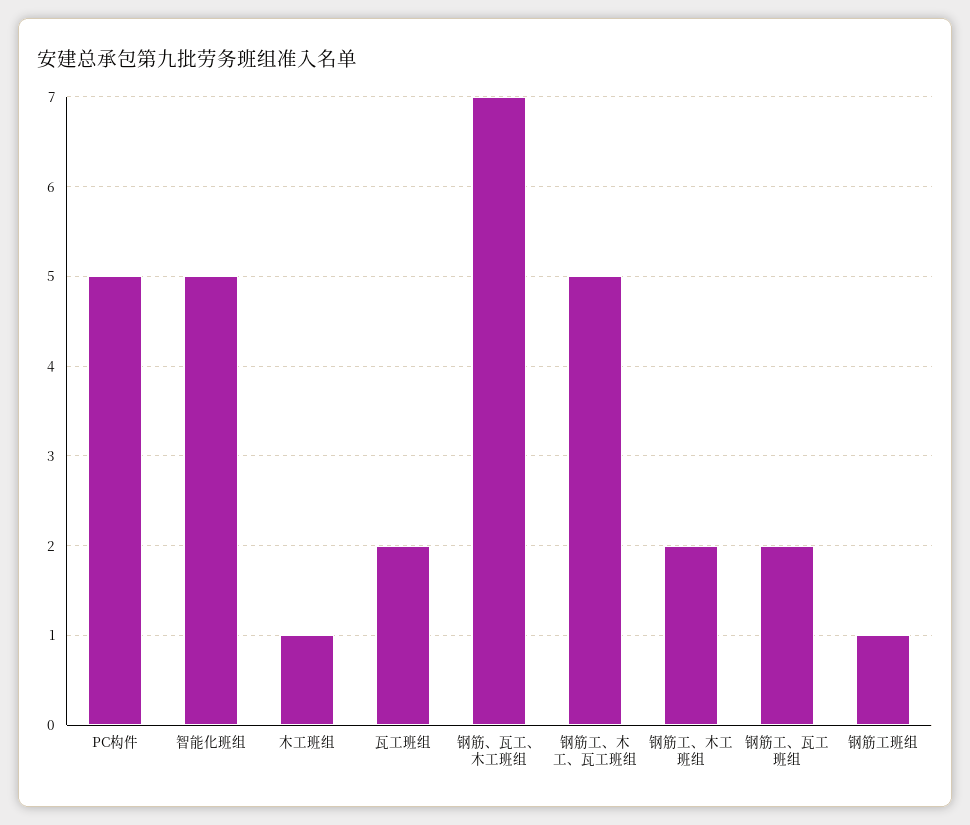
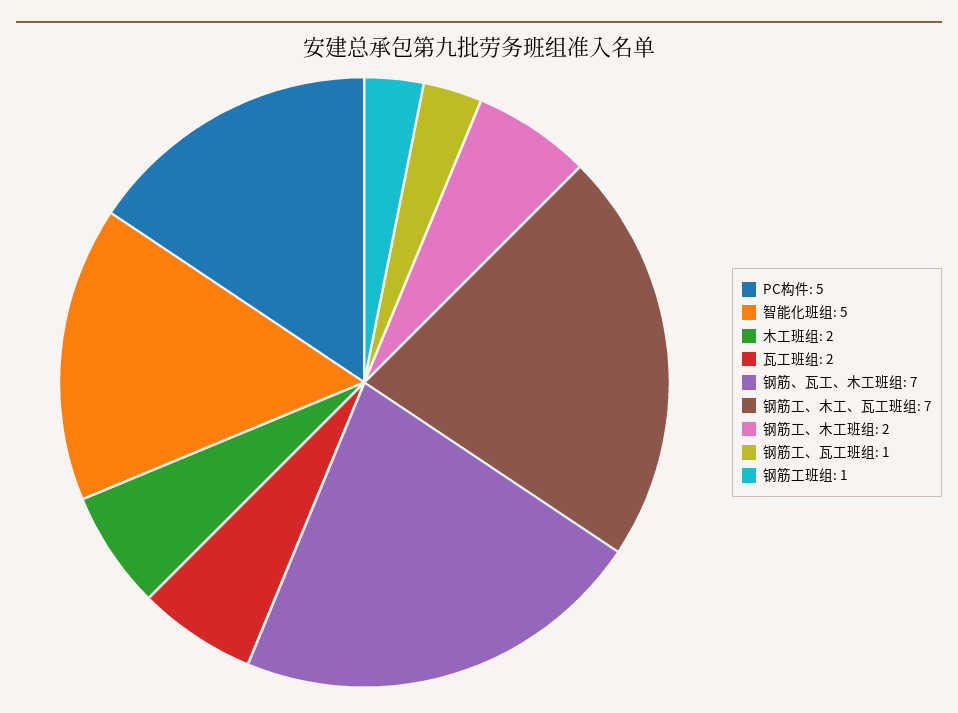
木工班组: 1 -> 2
钢筋工、木工、瓦工班组: 5 -> 7
钢筋工、瓦工班组: 2 -> 1

